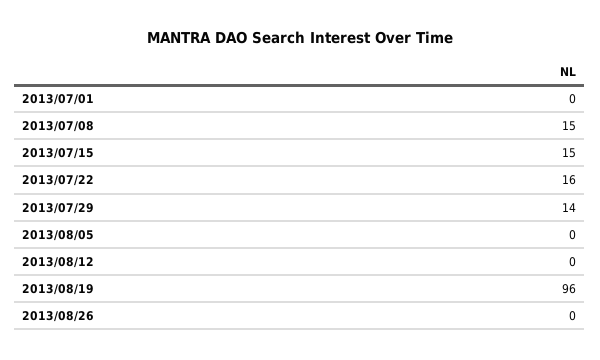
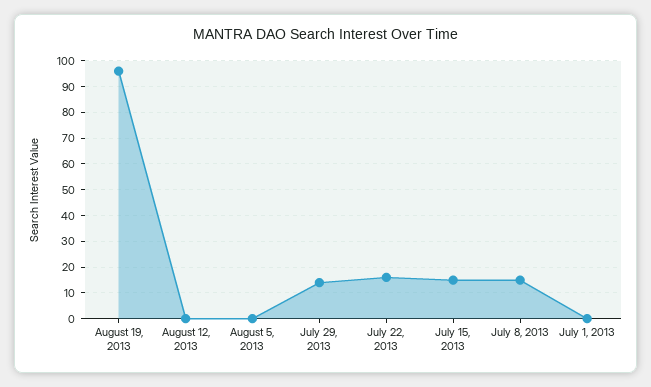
2013/08/26: 0 -> none

